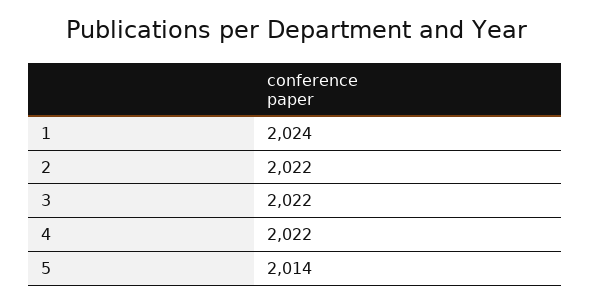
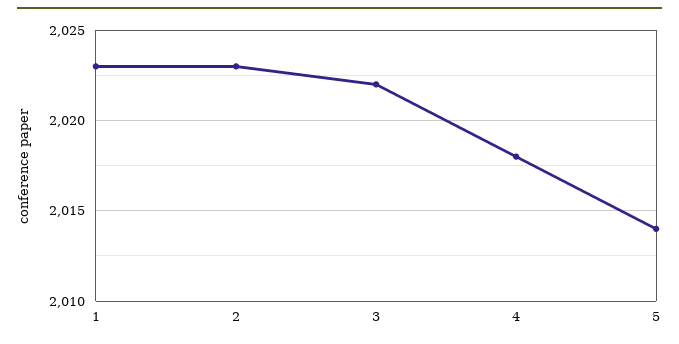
1: 2024 -> 2023
2: 2022 -> 2023
4: 2022 -> 2018

